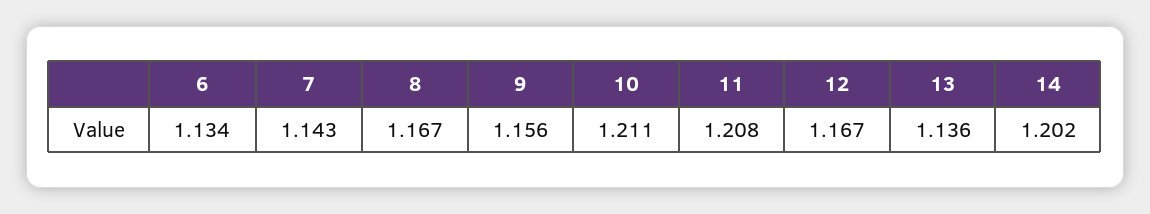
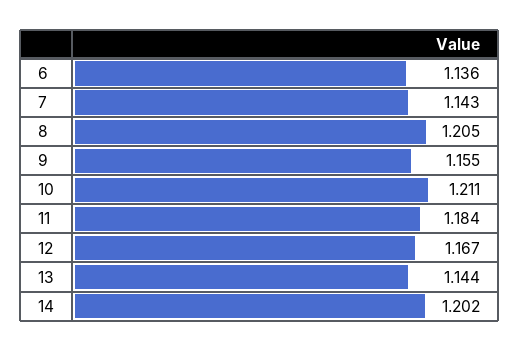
6: 1.134 -> 1.136
8: 1.167 -> 1.205
9: 1.156 -> 1.155
11: 1.208 -> 1.184
13: 1.136 -> 1.144

